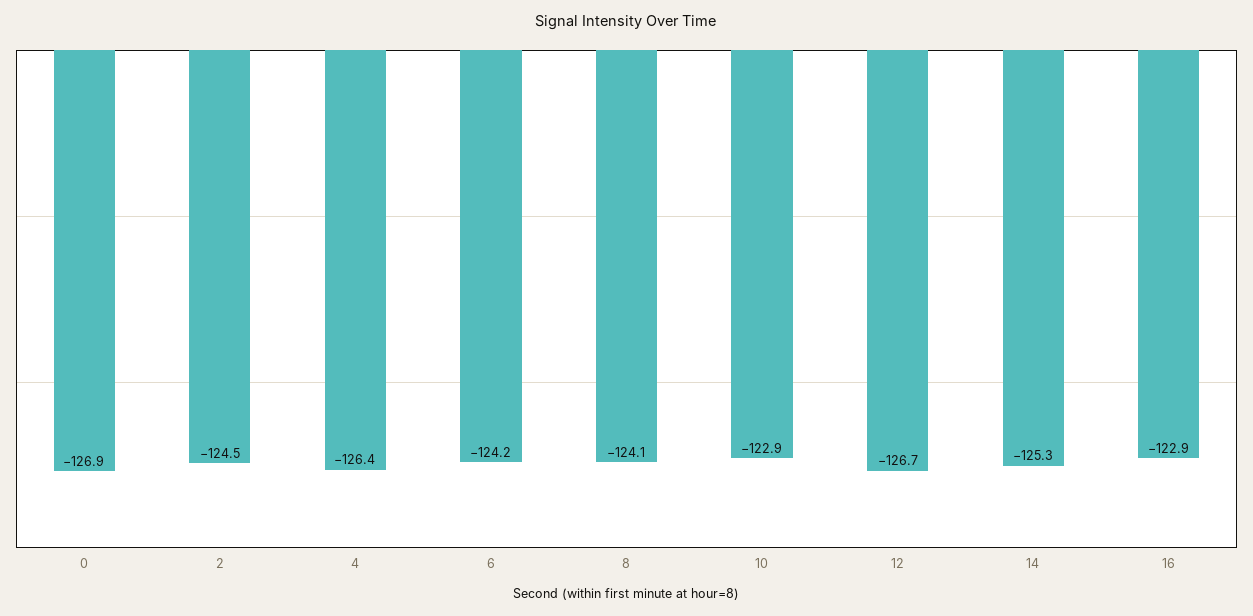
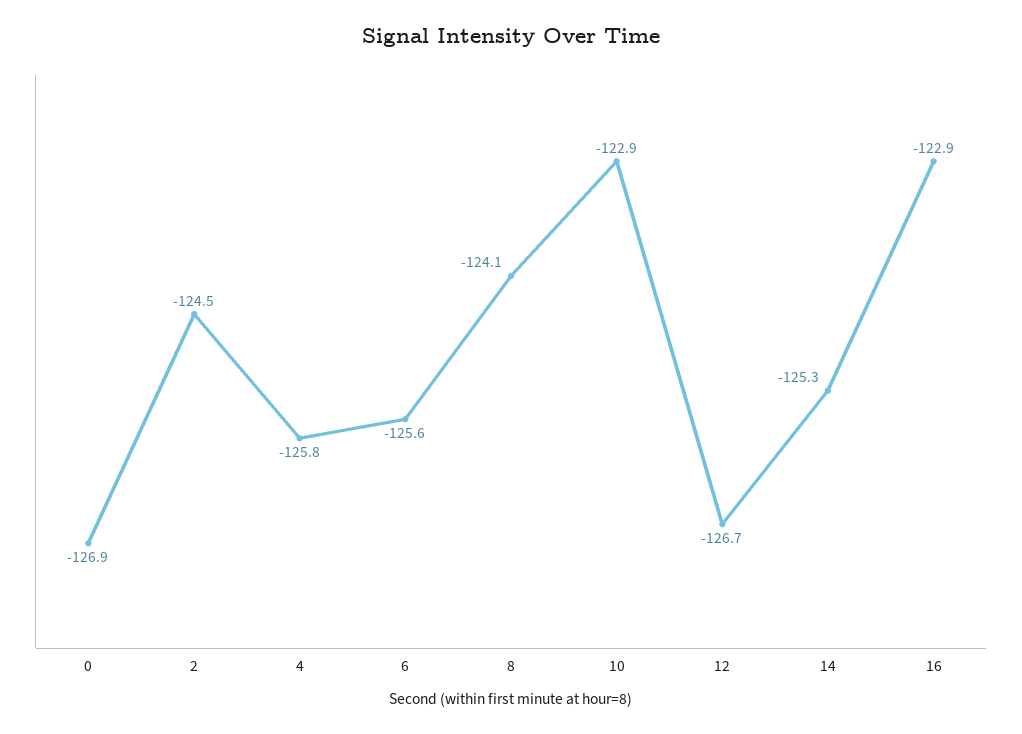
4: -126.4 -> -125.8
6: -124.2 -> -125.6

